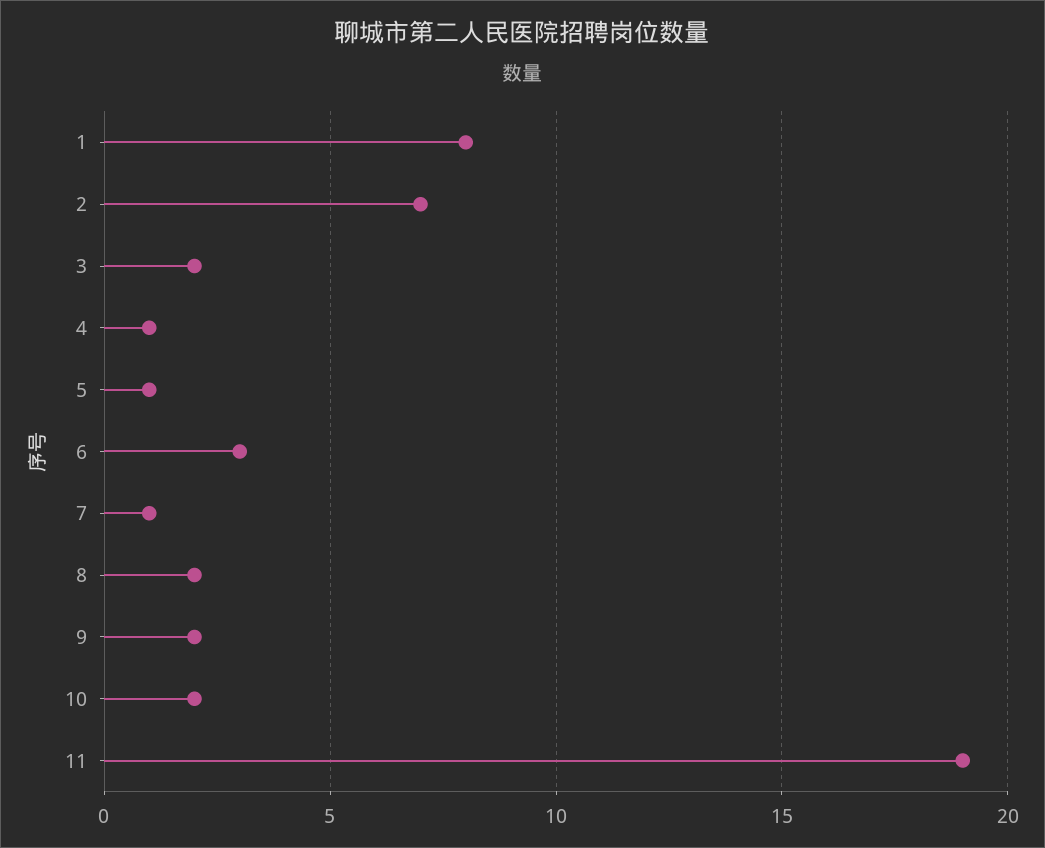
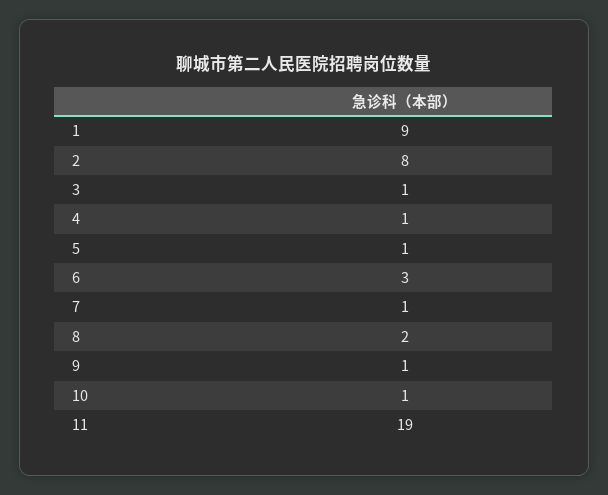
1: 8 -> 9
2: 7 -> 8
3: 2 -> 1
9: 2 -> 1
10: 2 -> 1

